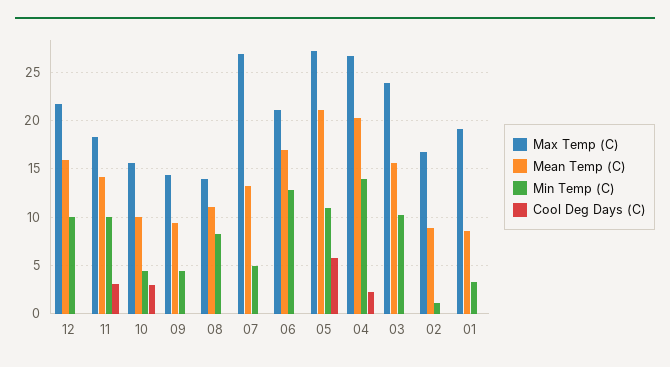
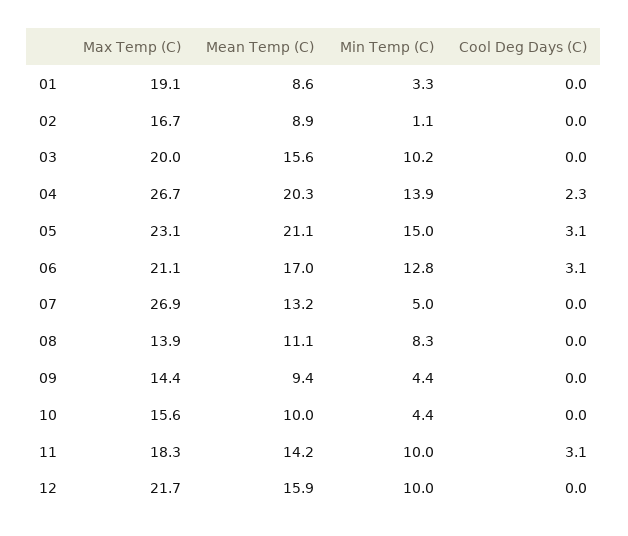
Cool Deg Days (C), 10: 3 -> 0
Cool Deg Days (C), 06: 0 -> 3.1
Max Temp (C), 05: 27 -> 23.1
Min Temp (C), 05: 11 -> 15
Cool Deg Days (C), 05: 6 -> 3.1
Max Temp (C), 03: 24 -> 20

